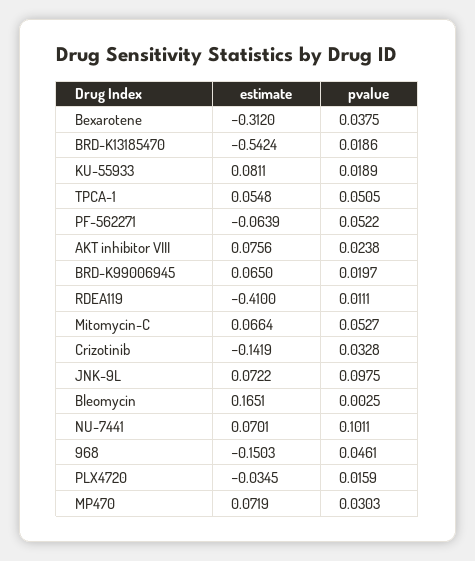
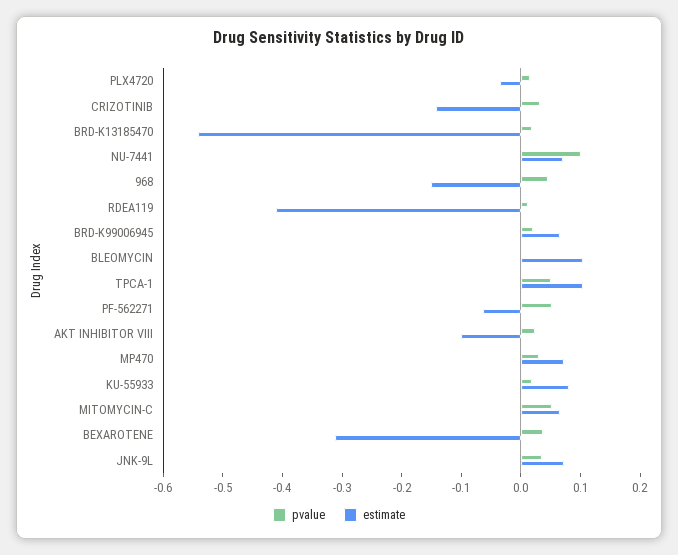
estimate, TPCA-1: 0.0548 -> 0.1
estimate, AKT inhibitor VIII: 0.0756 -> -0.1
pvalue, JNK-9L: 0.0975 -> 0.04
estimate, Bleomycin: 0.1651 -> 0.1

